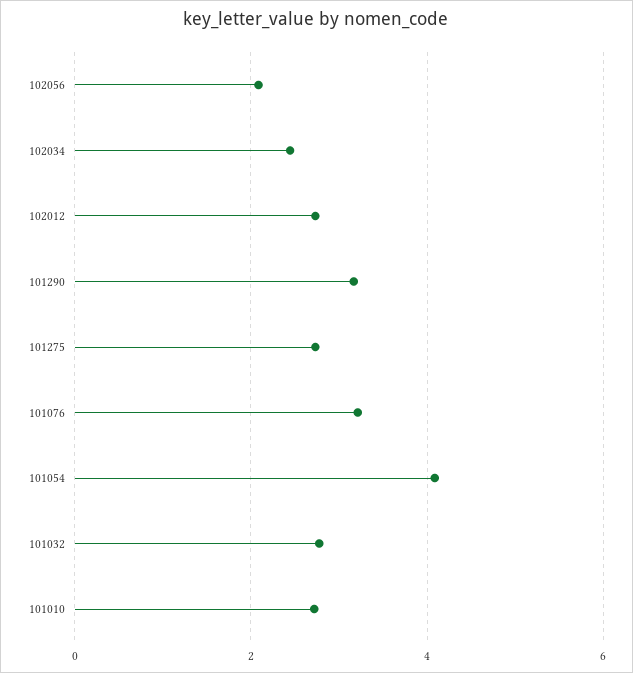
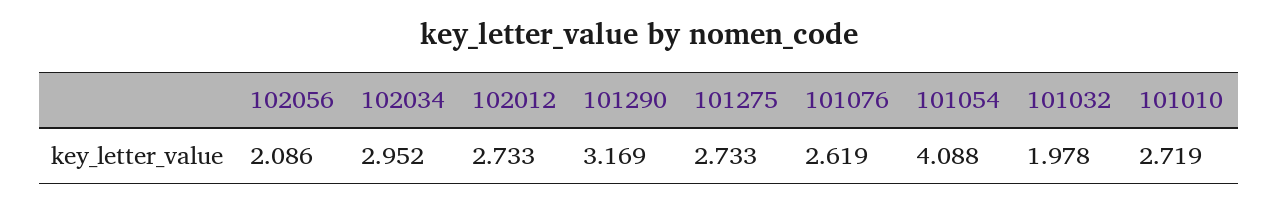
102034: 2.4 -> 2.952
101076: 3.2 -> 2.619
101032: 2.8 -> 1.978

